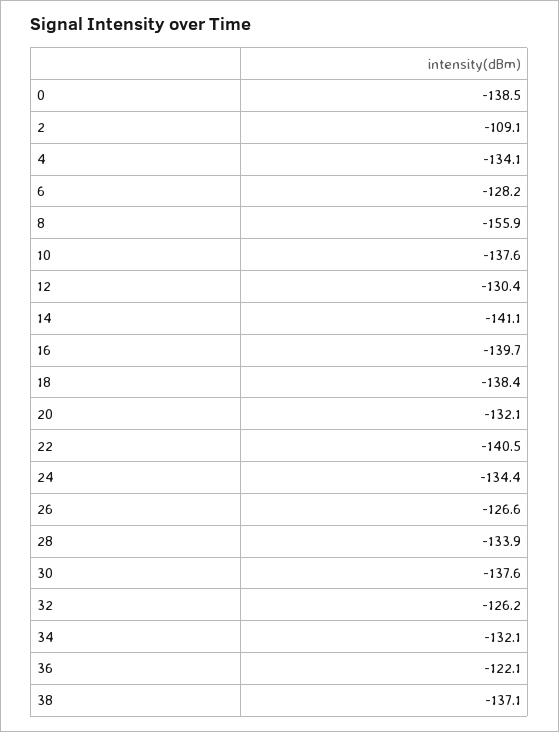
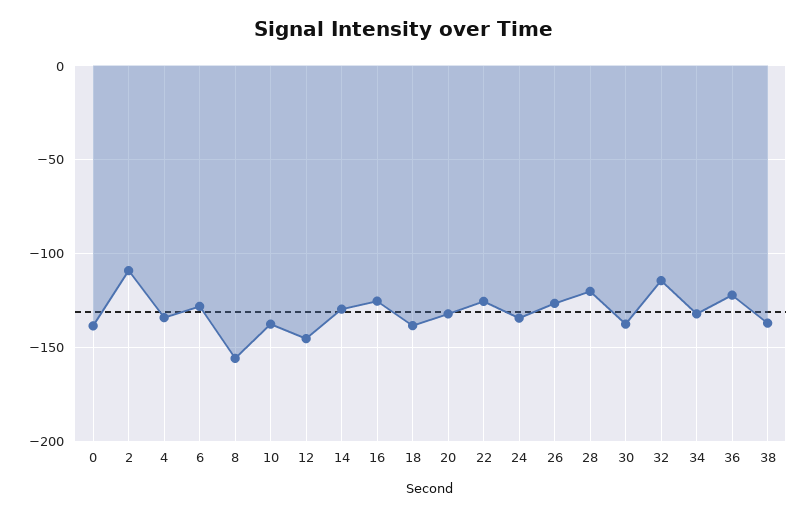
12: -130.4 -> -145
14: -141.1 -> -130
16: -139.7 -> -125
22: -140.5 -> -125
28: -133.9 -> -120
32: -126.2 -> -115

